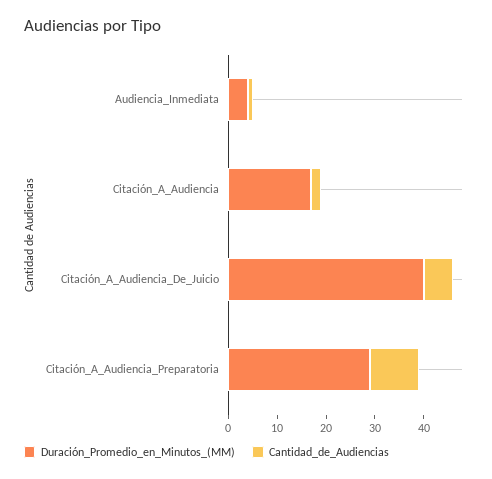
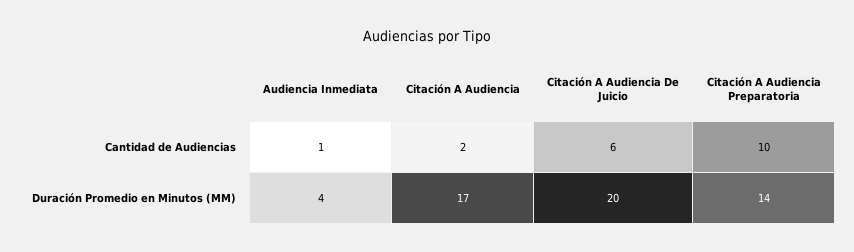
Duración_Promedio_en_Minutos_(MM), Citación_A_Audiencia_De_Juicio: 40 -> 20
Duración_Promedio_en_Minutos_(MM), Citación_A_Audiencia_Preparatoria: 30 -> 14

